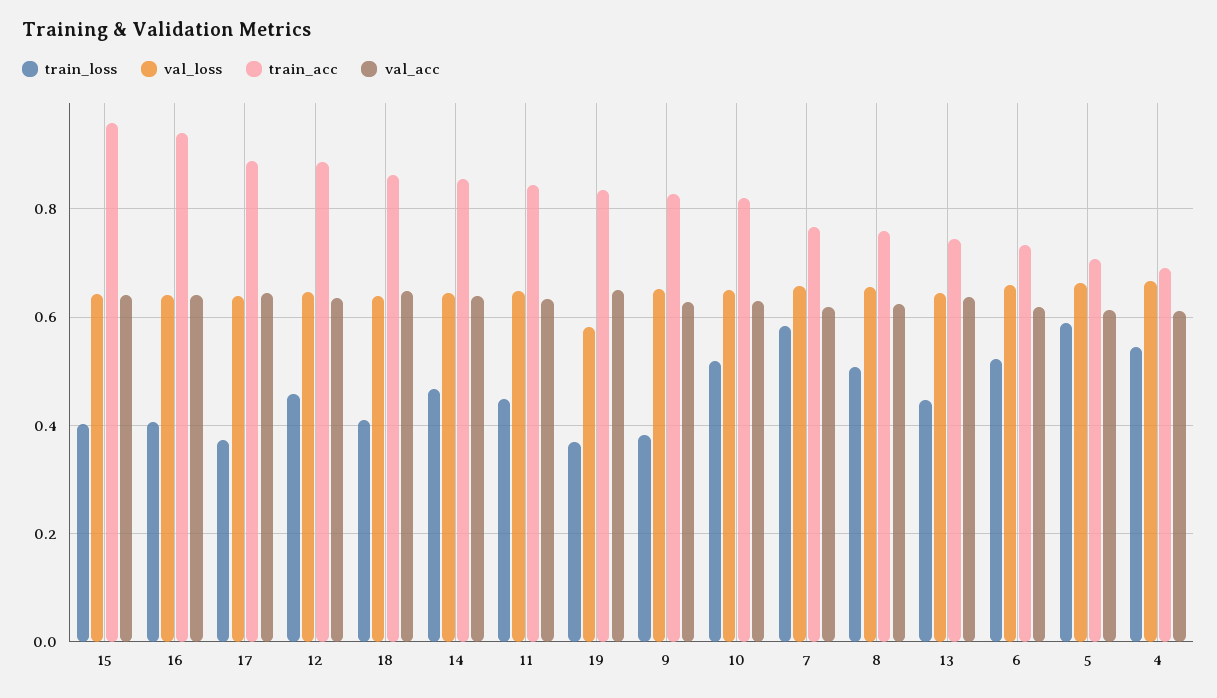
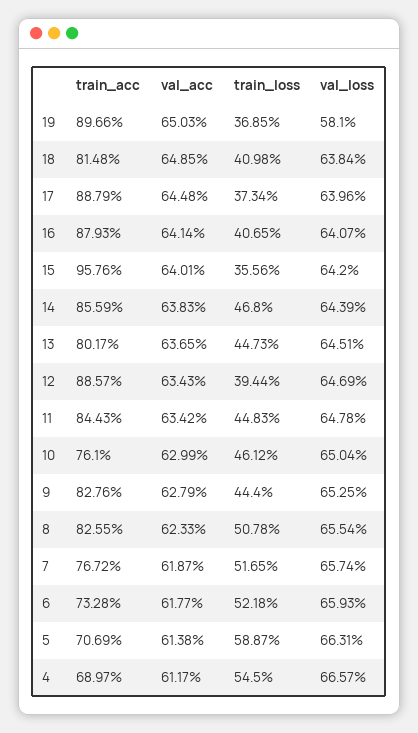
train_loss, 15: 0.4 -> 0.3556
train_acc, 16: 0.94 -> 0.8793
train_loss, 12: 0.46 -> 0.3944
train_acc, 18: 0.86 -> 0.8148
train_acc, 19: 0.84 -> 0.8966
train_loss, 9: 0.38 -> 0.444
train_loss, 10: 0.52 -> 0.4612
train_acc, 10: 0.82 -> 0.761
train_loss, 7: 0.58 -> 0.5165
train_acc, 8: 0.76 -> 0.8255
train_acc, 13: 0.74 -> 0.8017

